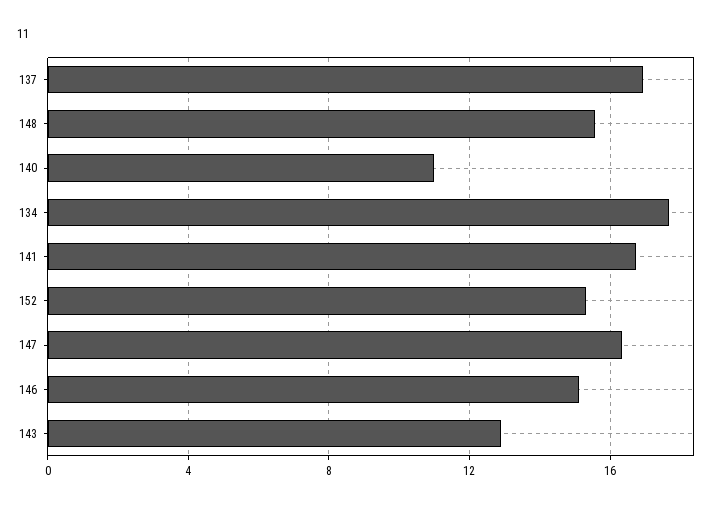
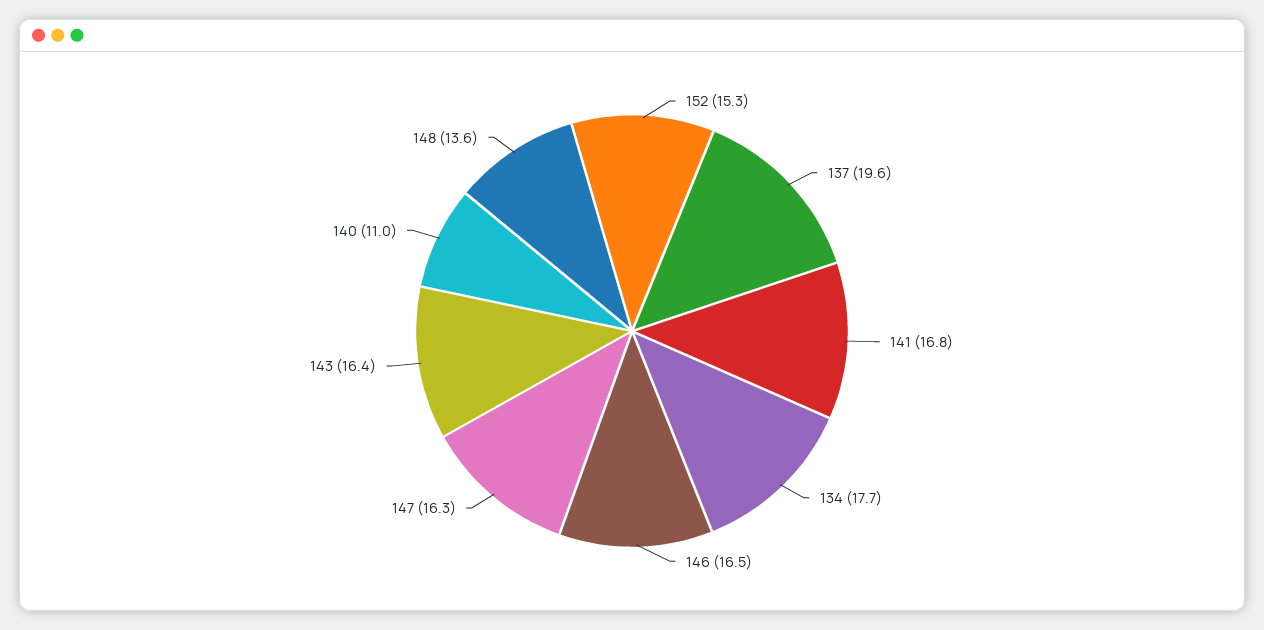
137: 17 -> 19.6
148: 15.5 -> 13.6
146: 15 -> 16.5
143: 13 -> 16.4

